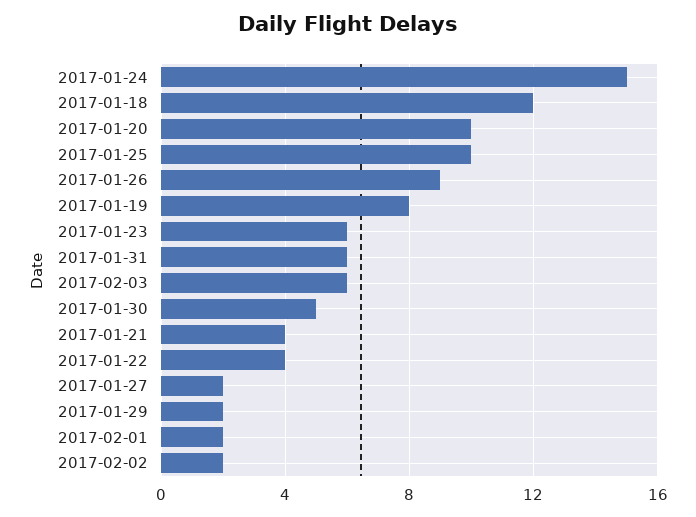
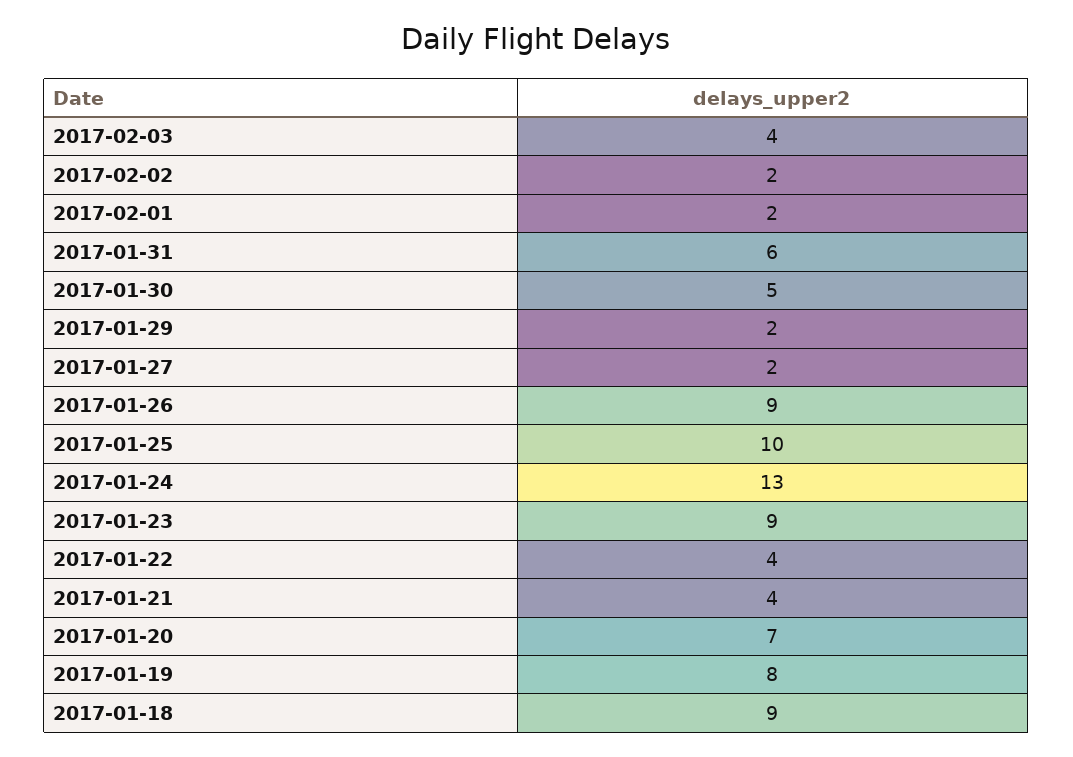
2017-01-24: 15 -> 13
2017-01-18: 12 -> 9
2017-01-20: 10 -> 7
2017-01-23: 6 -> 9
2017-02-03: 6 -> 4

